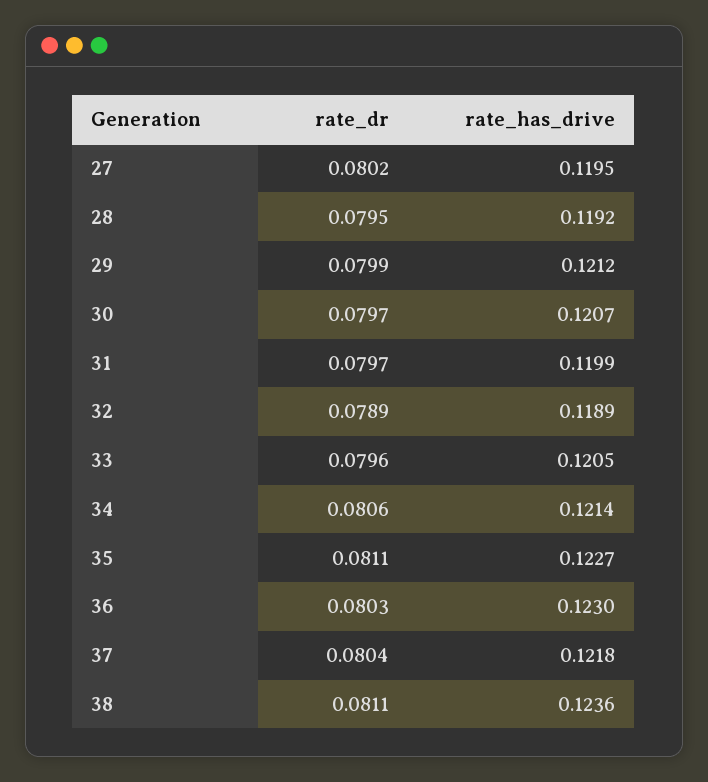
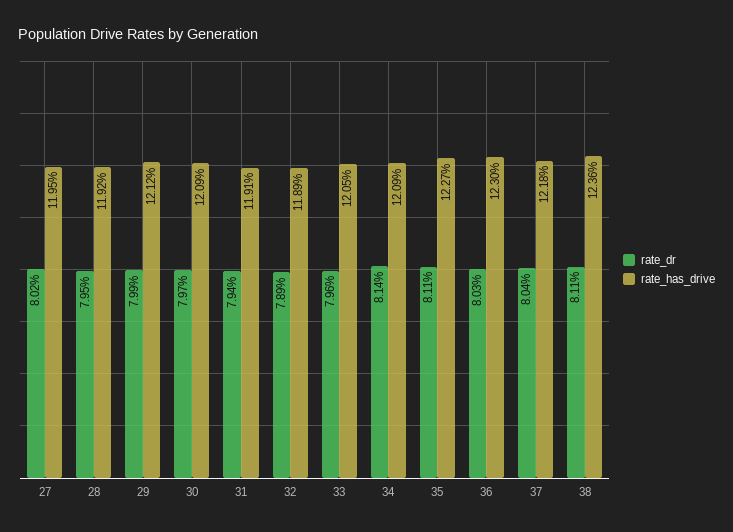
rate_has_drive, 30: 0.1207 -> 0.1209
rate_dr, 31: 0.0797 -> 0.0794
rate_has_drive, 31: 0.1199 -> 0.1191
rate_dr, 34: 0.0806 -> 0.0814
rate_has_drive, 34: 0.1214 -> 0.1209

